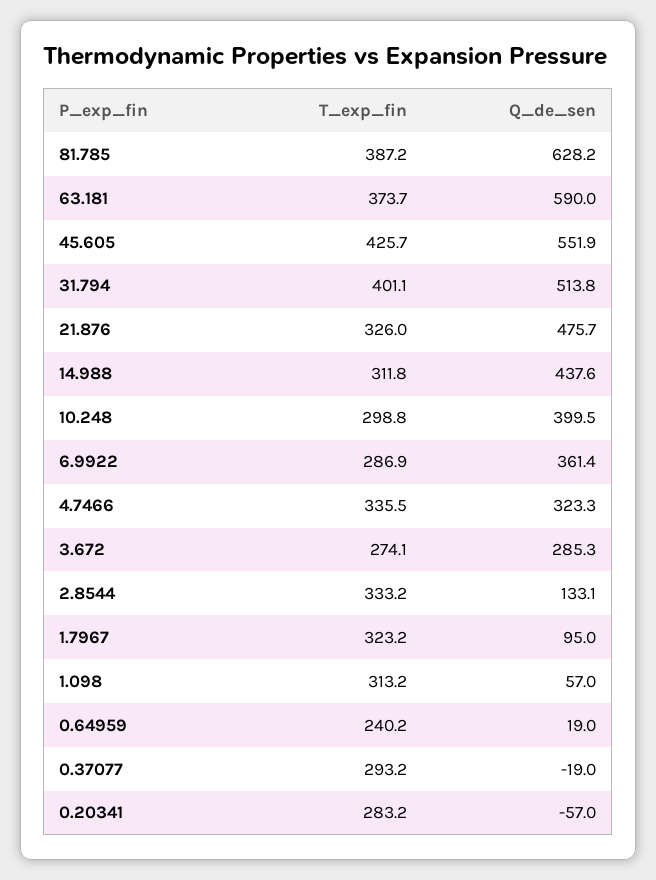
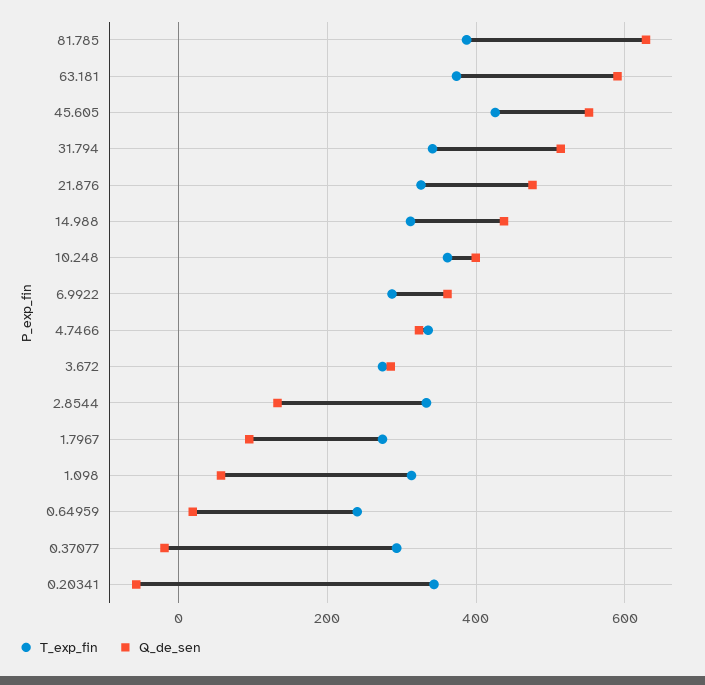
T_exp_fin, 31.794: 401.1 -> 340
T_exp_fin, 10.248: 298.8 -> 360
T_exp_fin, 1.7967: 323.2 -> 280
T_exp_fin, 0.20341: 283.2 -> 340

